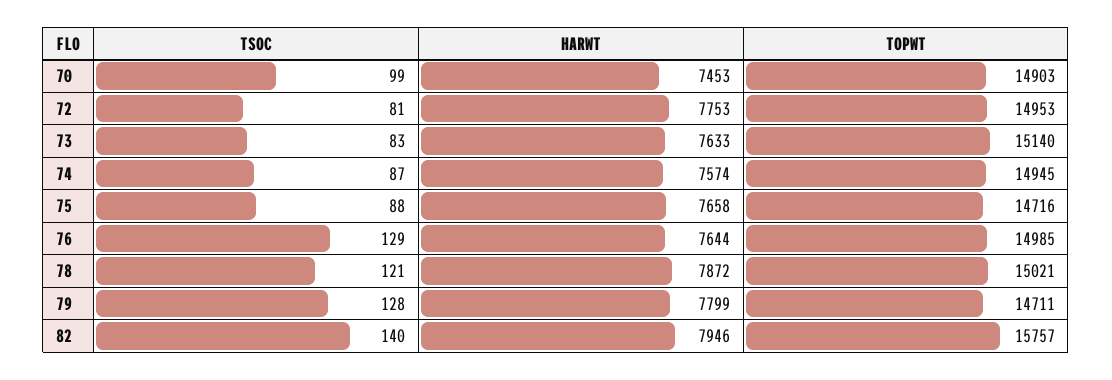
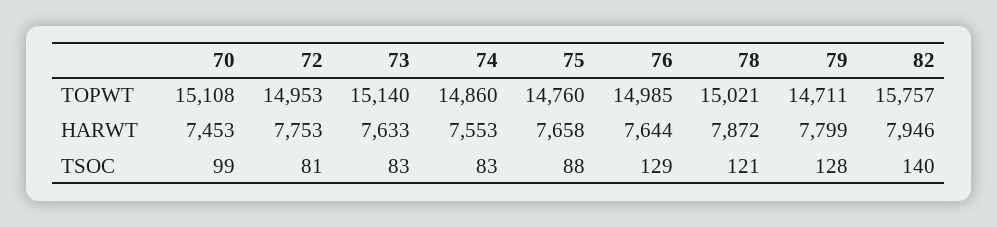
TOPWT, 70: 14903 -> 15108
TSOC, 74: 87 -> 83
HARWT, 74: 7574 -> 7553
TOPWT, 74: 14945 -> 14860
TOPWT, 75: 14716 -> 14760

